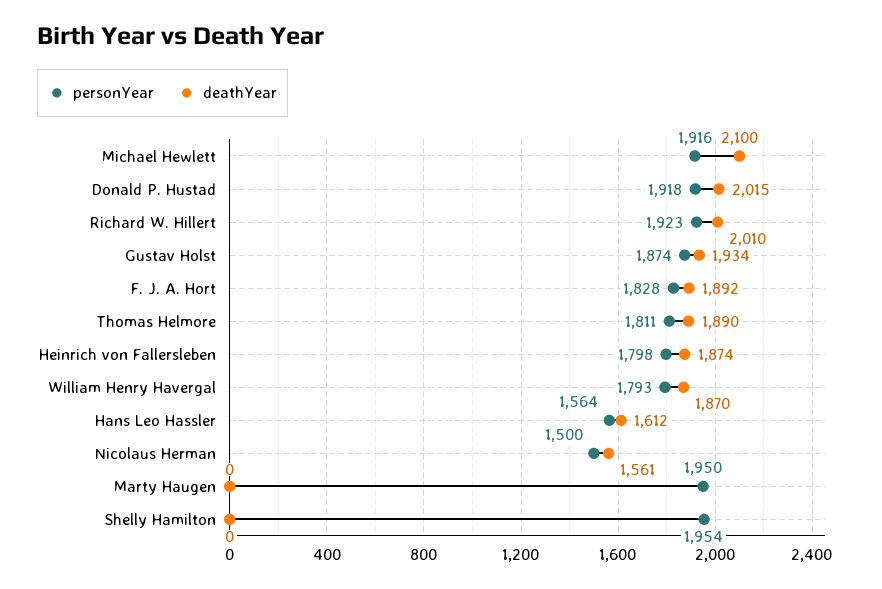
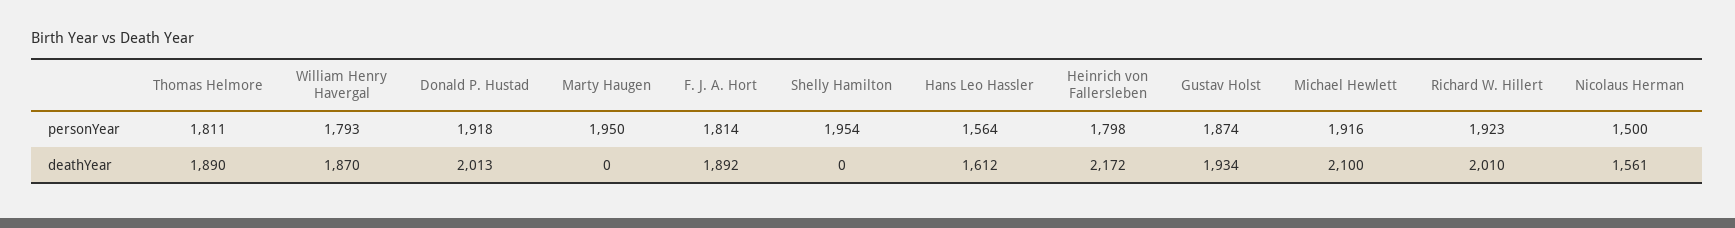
deathYear, Donald P. Hustad: 2015 -> 2013
personYear, F. J. A. Hort: 1828 -> 1814
deathYear, Heinrich von Fallersleben: 1874 -> 2172

